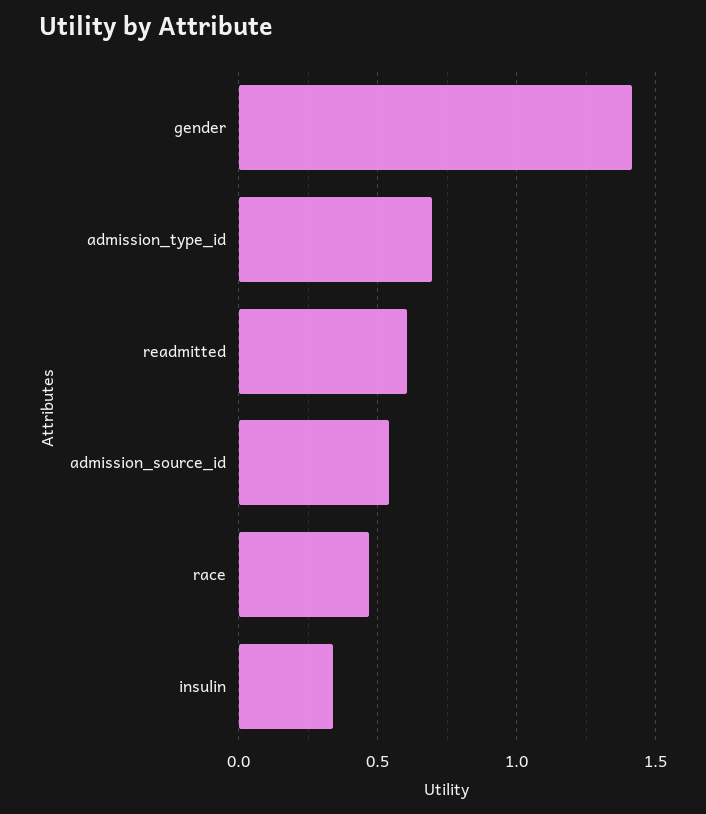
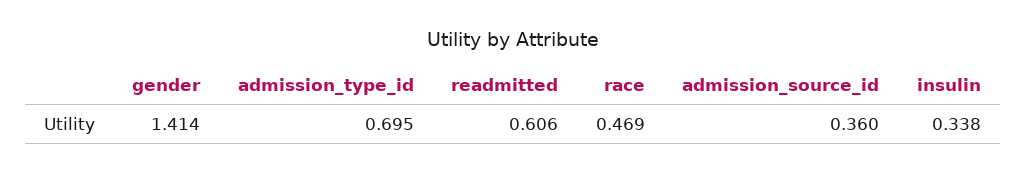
admission_source_id: 0.55 -> 0.36

